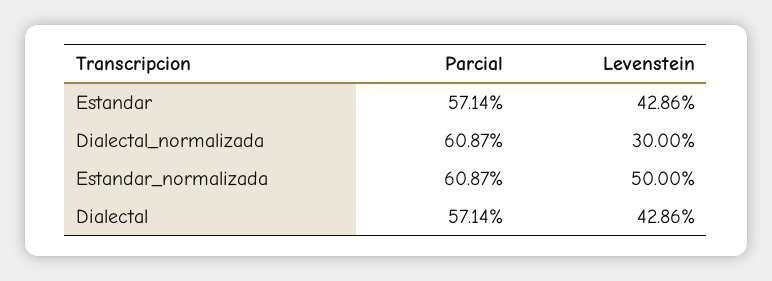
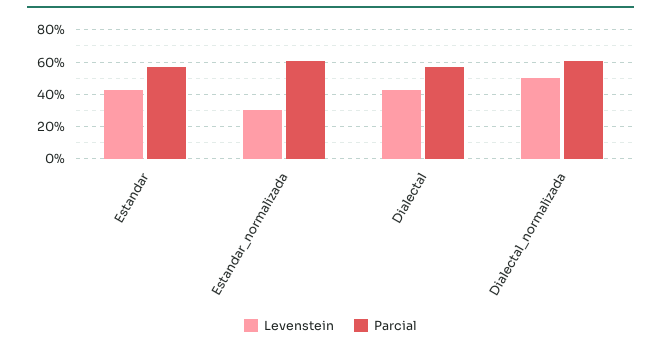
Levenstein, Dialectal_normalizada: 30 -> 50
Levenstein, Estandar_normalizada: 50 -> 30

